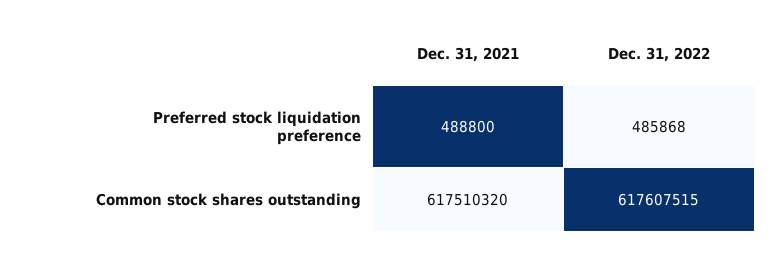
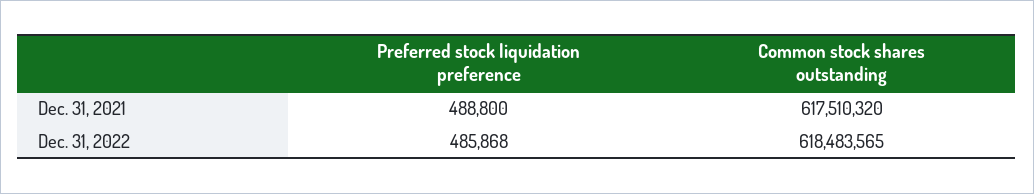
Dec. 31, 2022, Common stock shares outstanding: 617607515 -> 618483565

